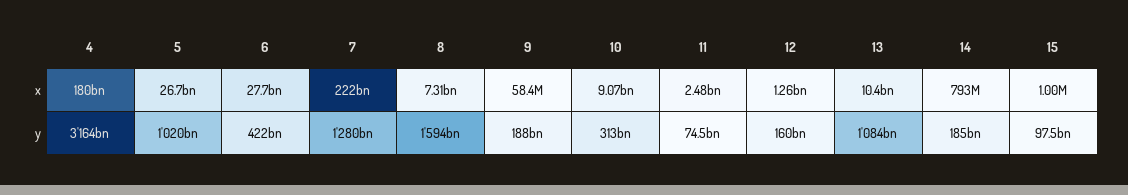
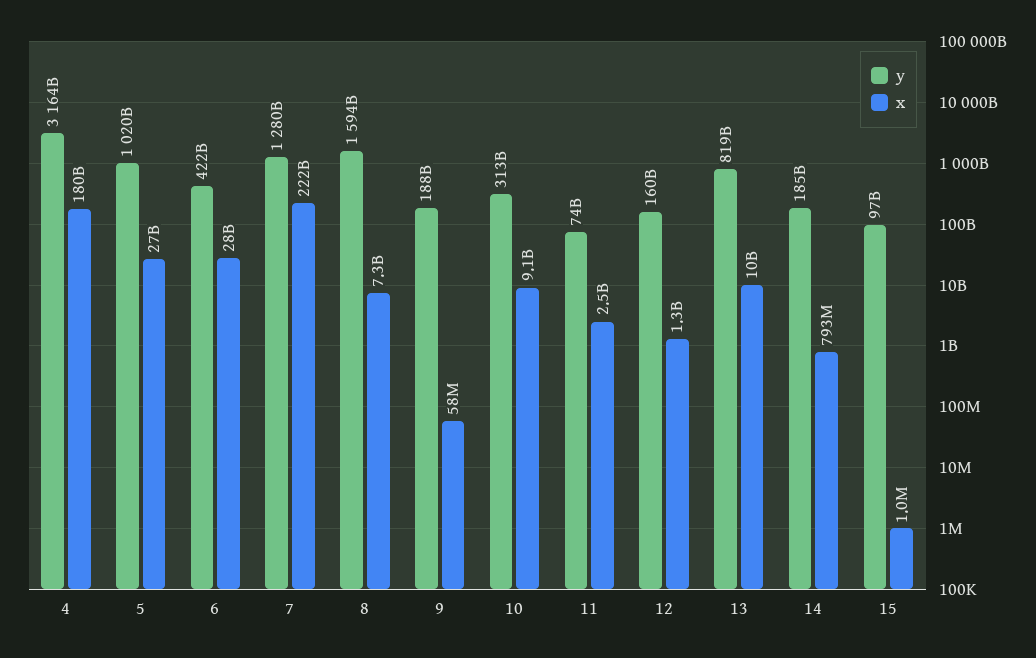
y, 13: 1084000000000 -> 819000000000

